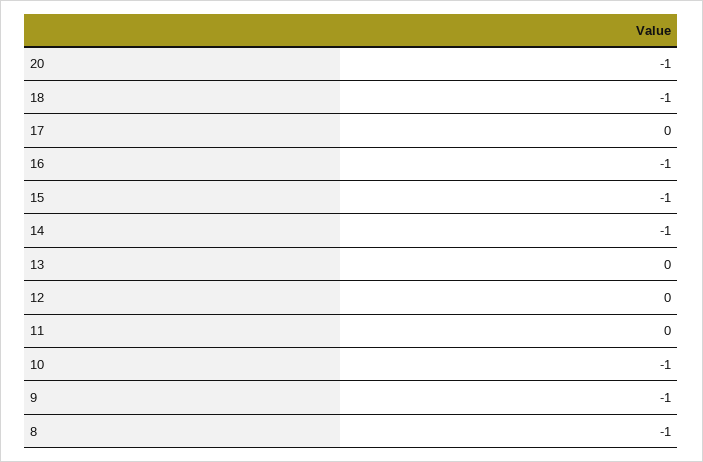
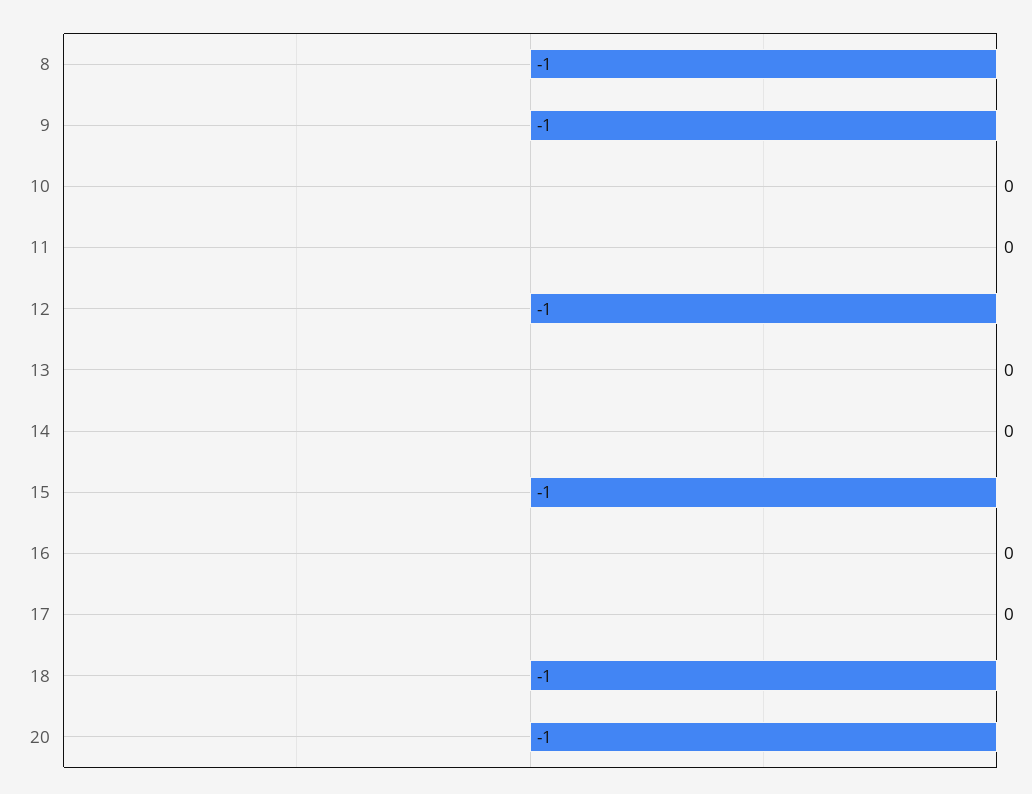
16: -1 -> 0
14: -1 -> 0
12: 0 -> -1
10: -1 -> 0

